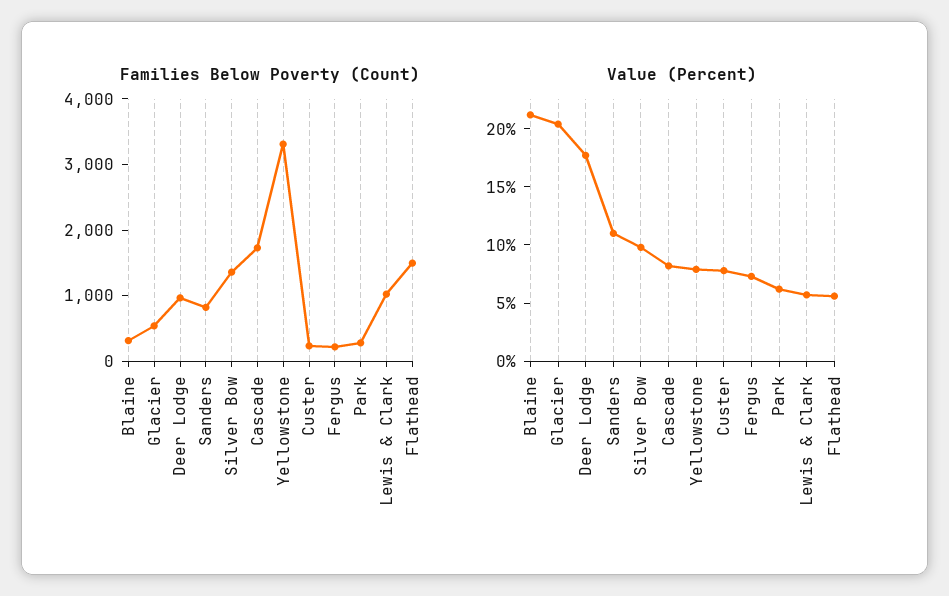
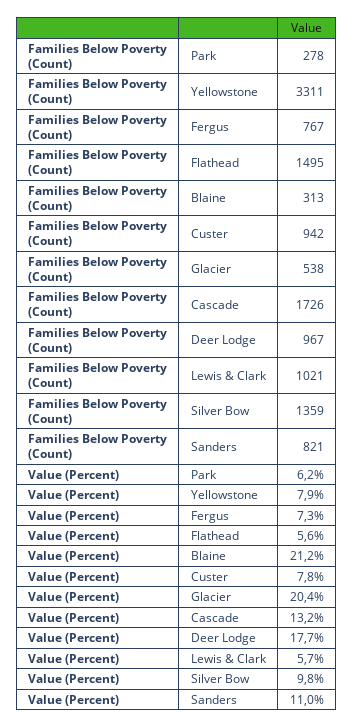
Families Below Poverty (Count), Custer: 200 -> 942
Families Below Poverty (Count), Fergus: 200 -> 767
Value (Percent), Cascade: 8 -> 13.2

